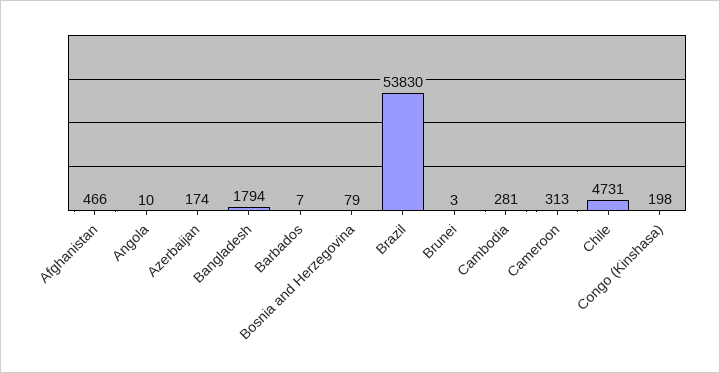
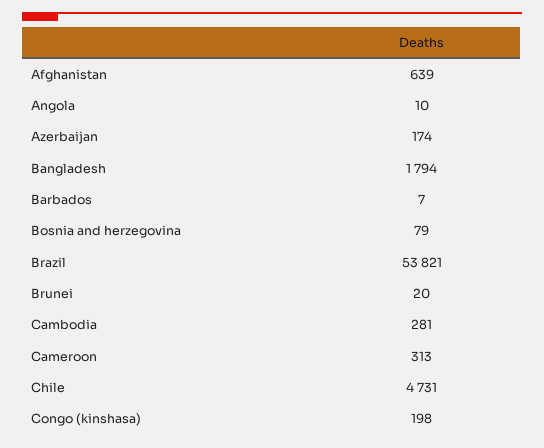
Afghanistan: 466 -> 639
Brazil: 53830 -> 53821
Brunei: 3 -> 20

